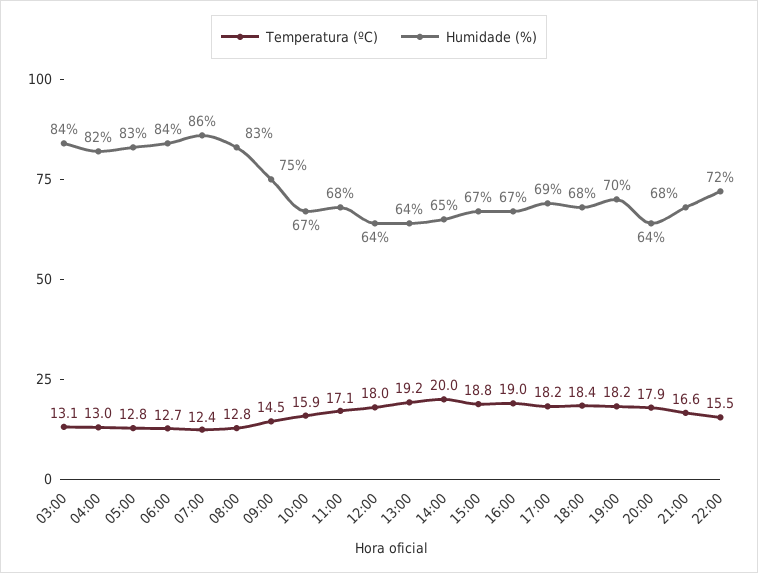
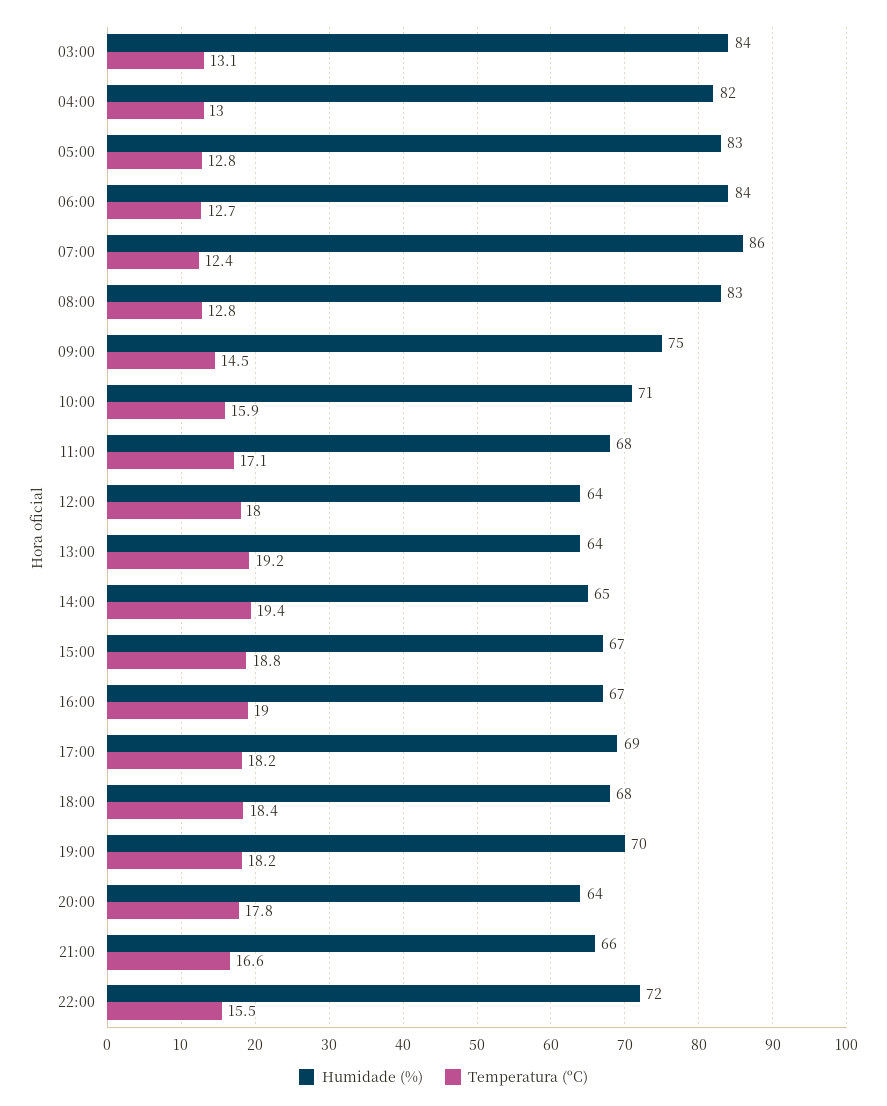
Humidade (%), 10:00: 67 -> 71
Temperatura (ºC), 14:00: 20 -> 19.4
Temperatura (ºC), 20:00: 17.9 -> 17.8
Humidade (%), 21:00: 68 -> 66

